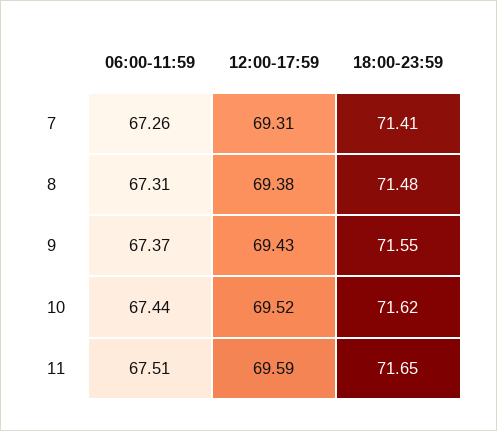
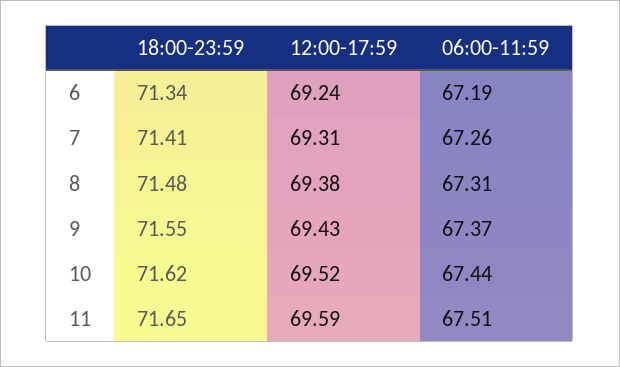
18:00-23:59, 6: none -> 71.34
12:00-17:59, 6: none -> 69.24
06:00-11:59, 6: none -> 67.19

